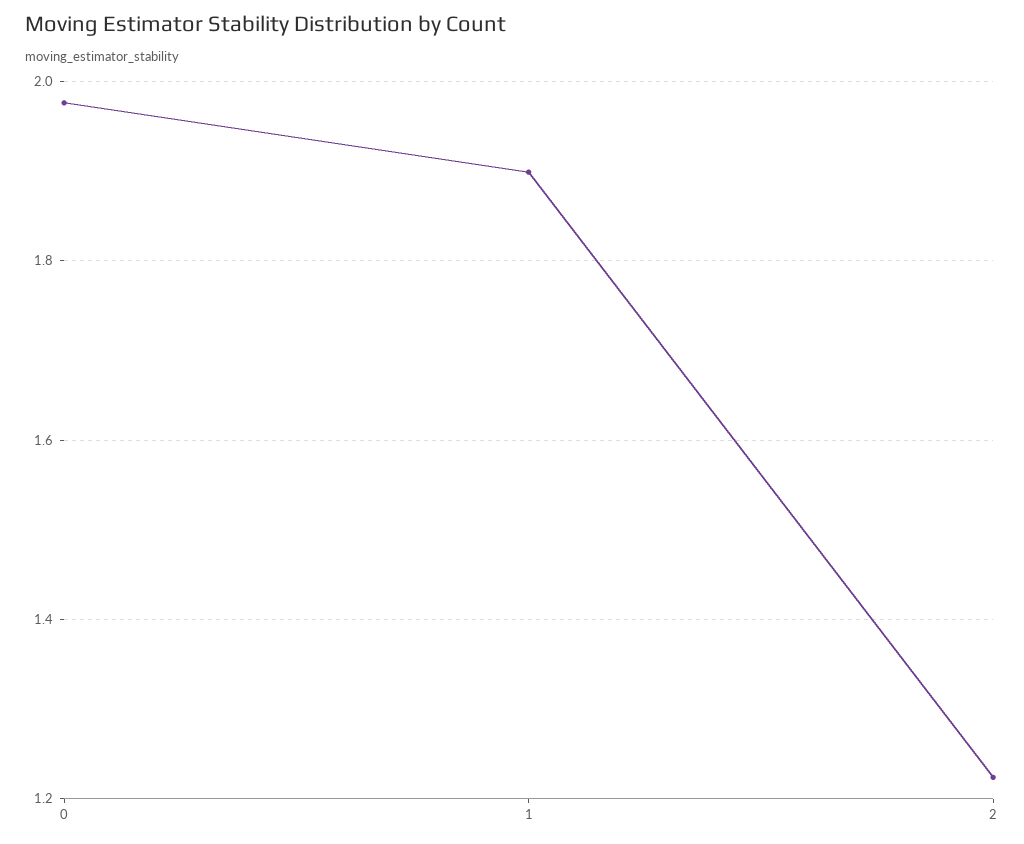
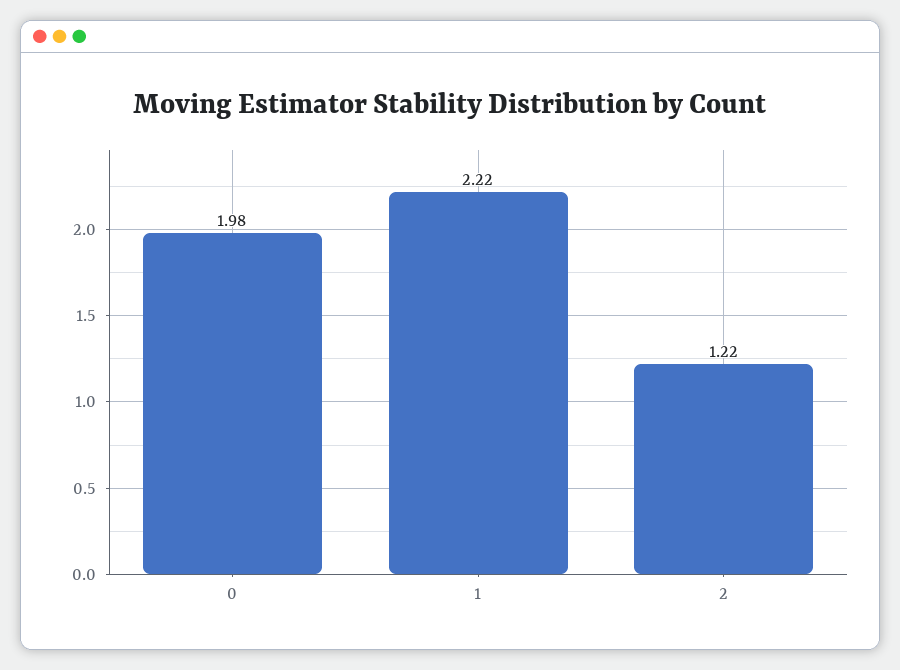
1: 1.9 -> 2.22

